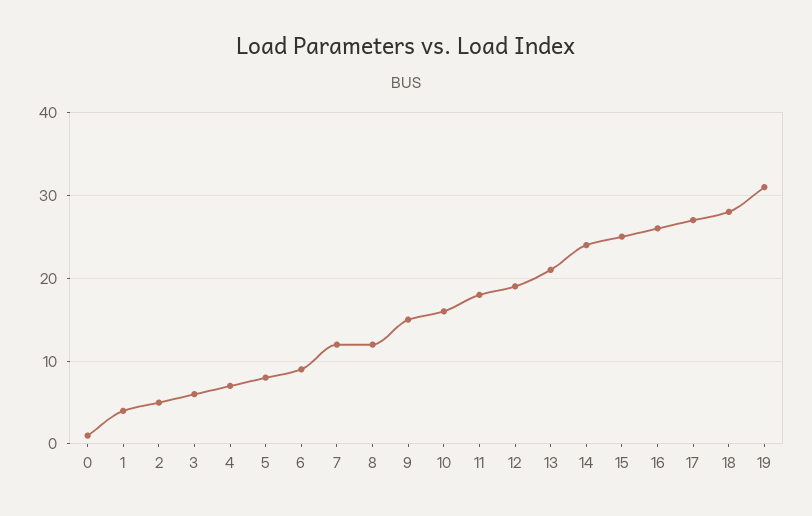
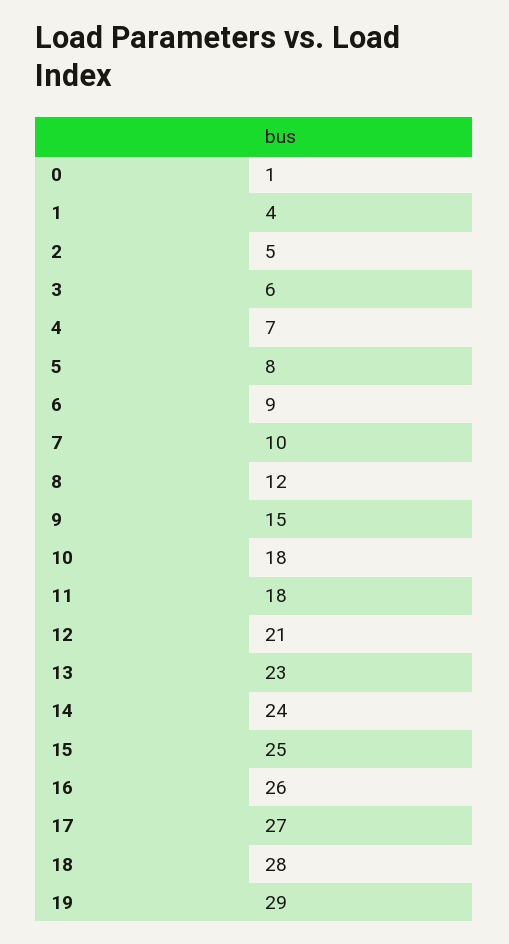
7: 12 -> 10
10: 16 -> 18
12: 19 -> 21
13: 21 -> 23
19: 31 -> 29

